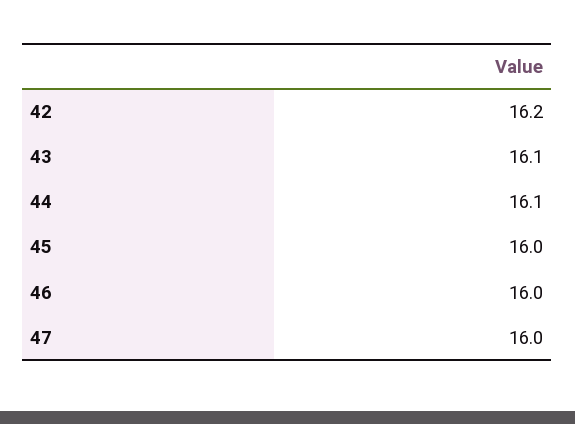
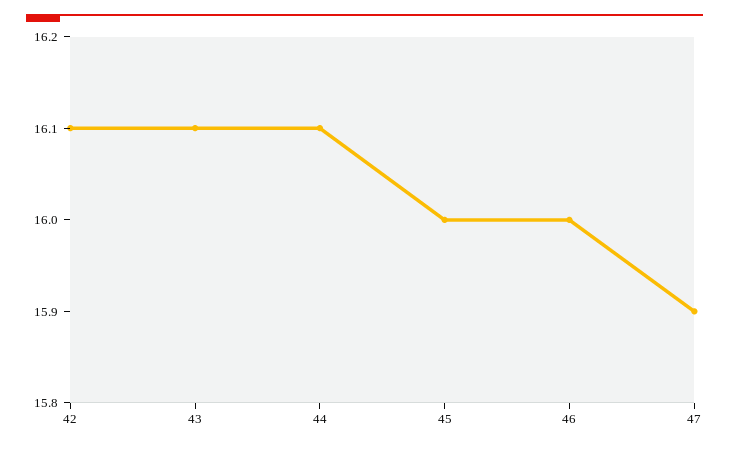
42: 16.2 -> 16.1
47: 16 -> 15.9

